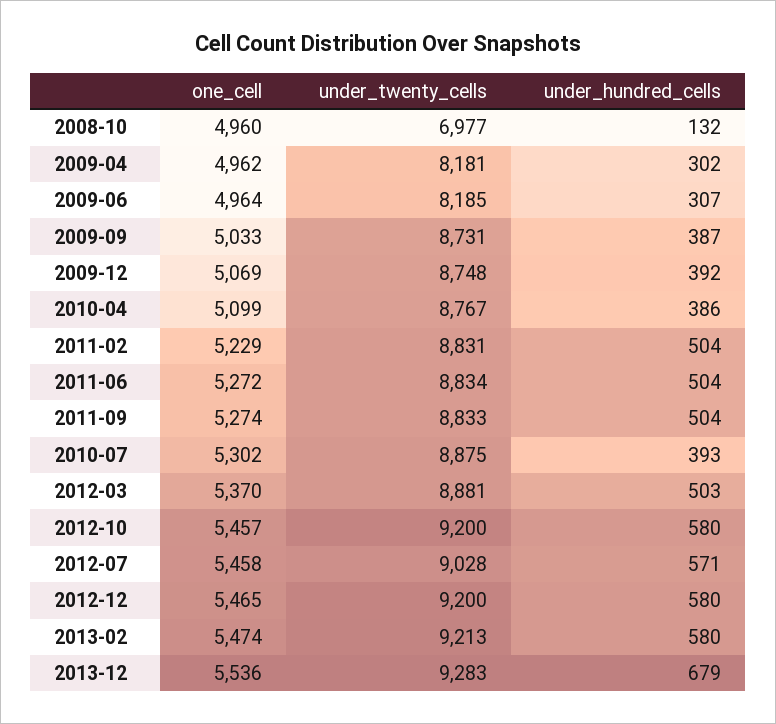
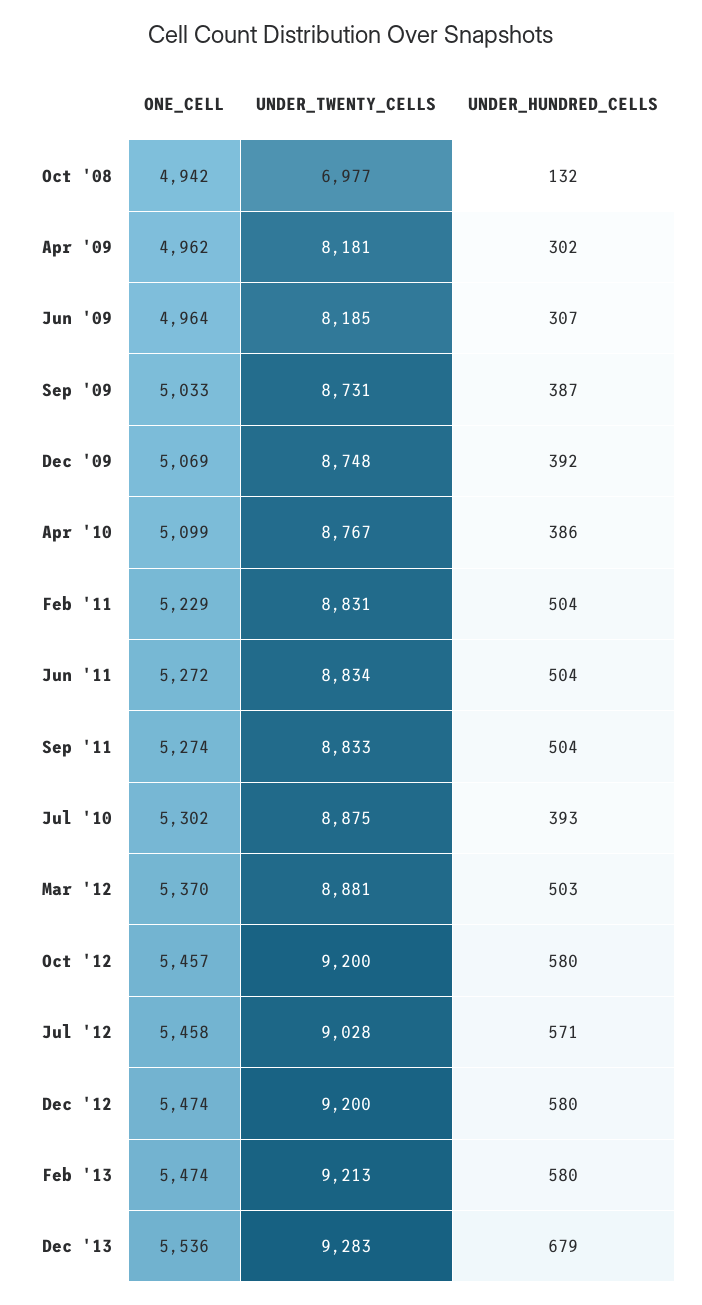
one_cell, 2008-10: 4960 -> 4942
one_cell, 2012-12: 5465 -> 5474

